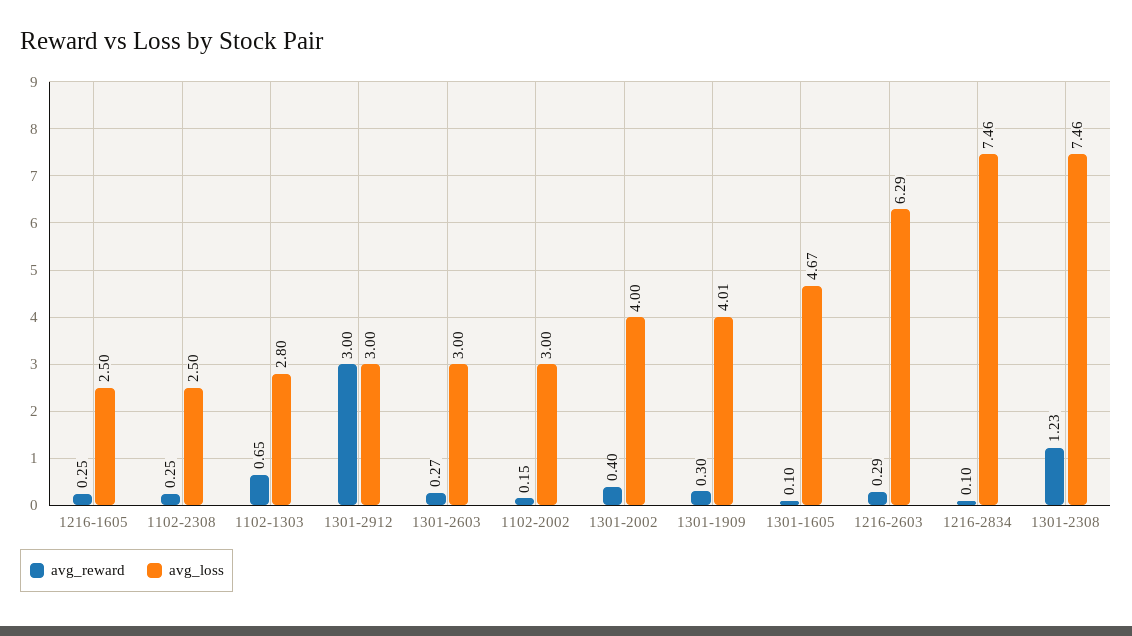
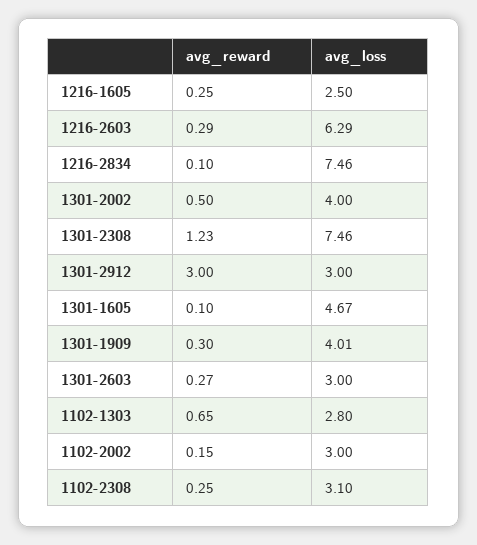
avg_loss, 1102-2308: 2.5 -> 3.1
avg_reward, 1301-2002: 0.4 -> 0.5

